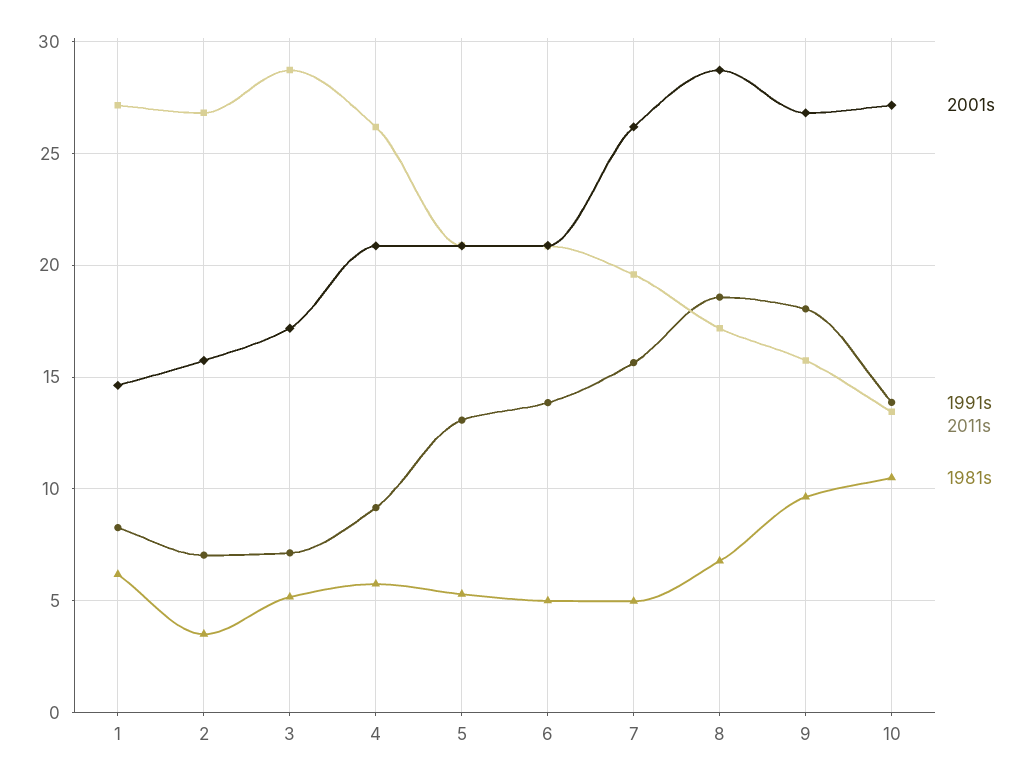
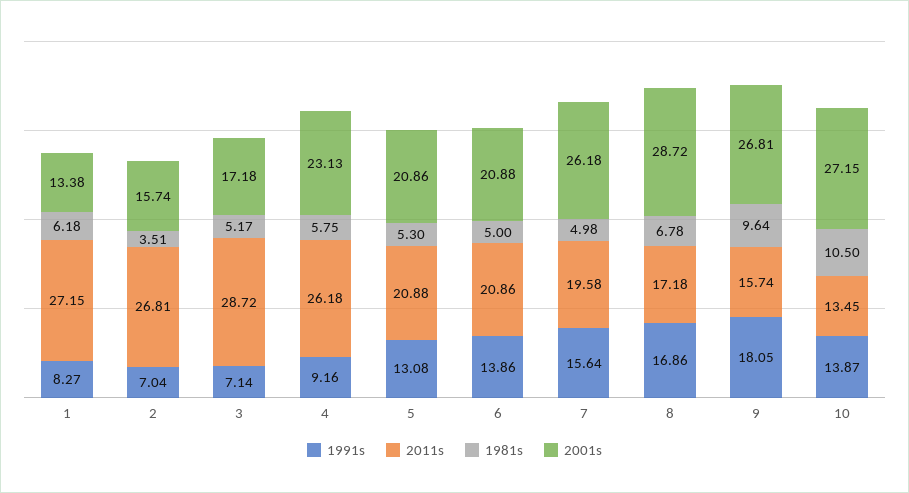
2001s, 1: 14.5 -> 13.38
2001s, 4: 21 -> 23.13
1991s, 8: 18.5 -> 16.86

